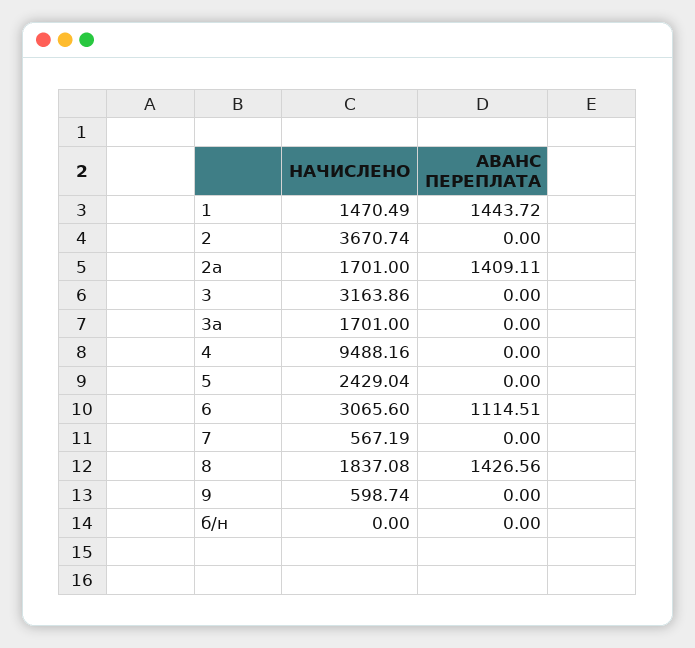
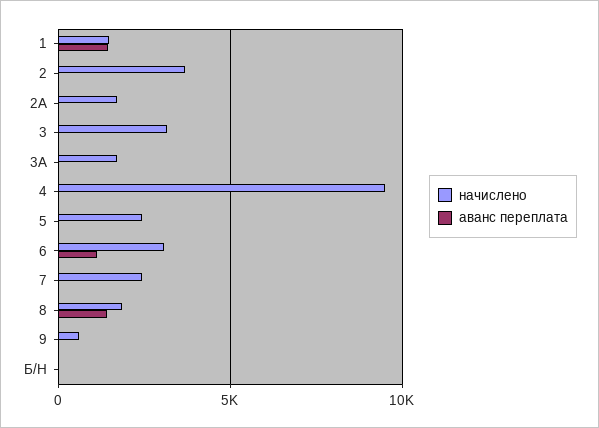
АВАНС ПЕРЕПЛАТА, 2а: 1409.11 -> 0
НАЧИСЛЕНО, 7: 567.19 -> 2500

